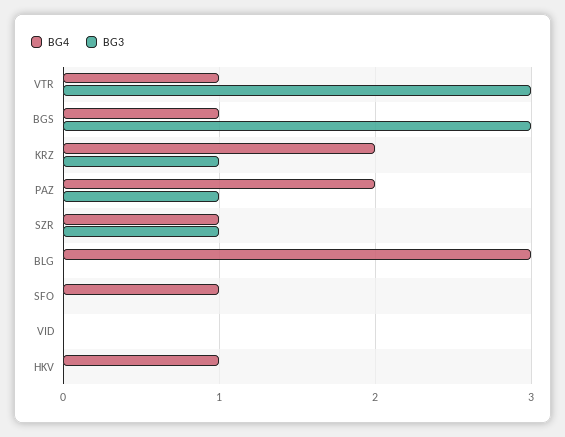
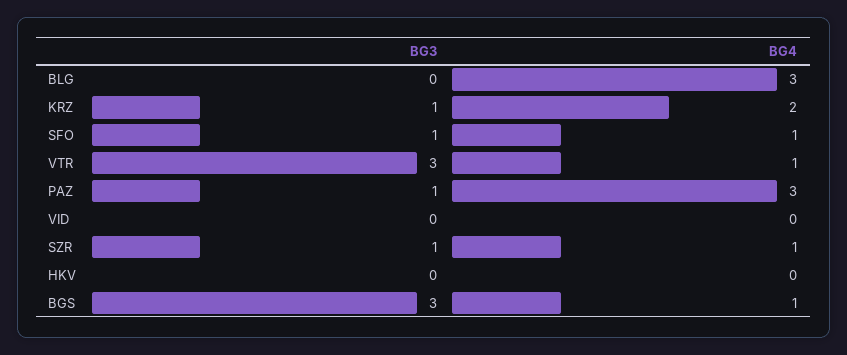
BG4, PAZ: 2 -> 3
BG3, SFO: 0 -> 1
BG4, HKV: 1 -> 0

